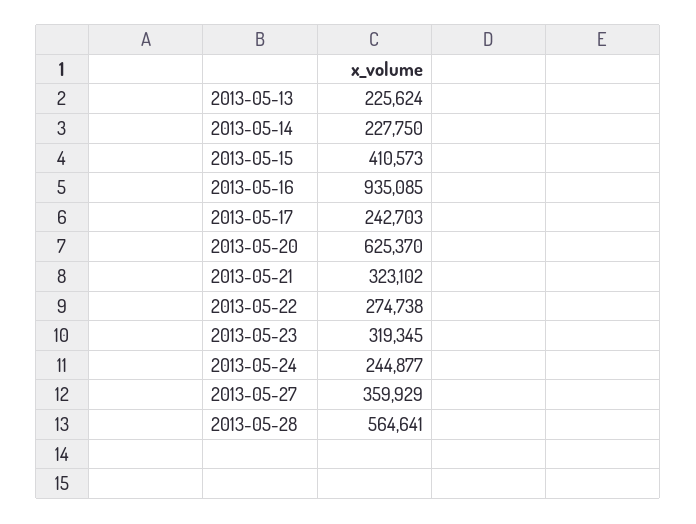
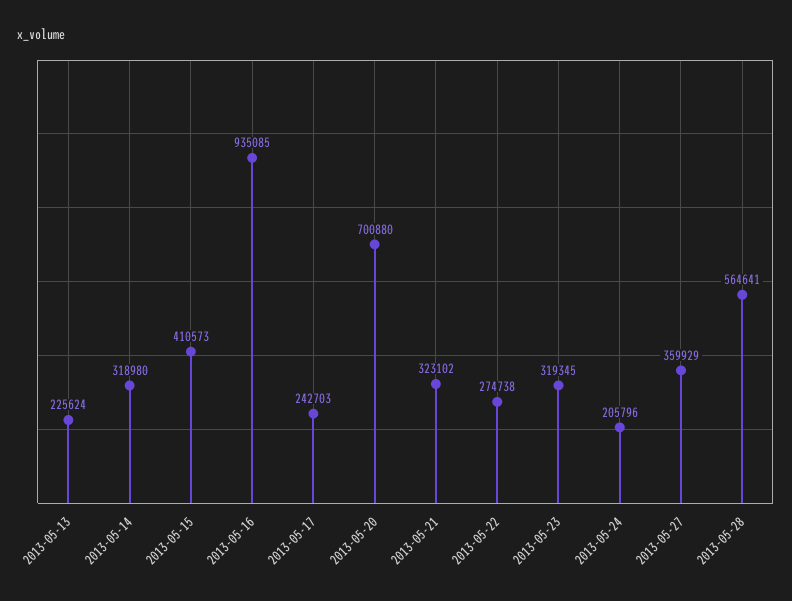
2013-05-14: 227750 -> 318980
2013-05-20: 625370 -> 700880
2013-05-24: 244877 -> 205796

